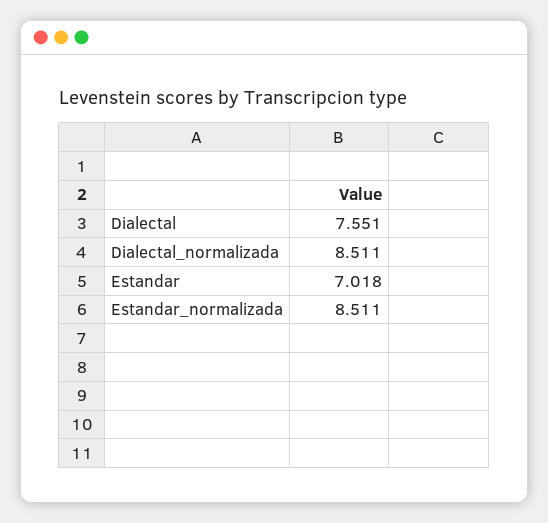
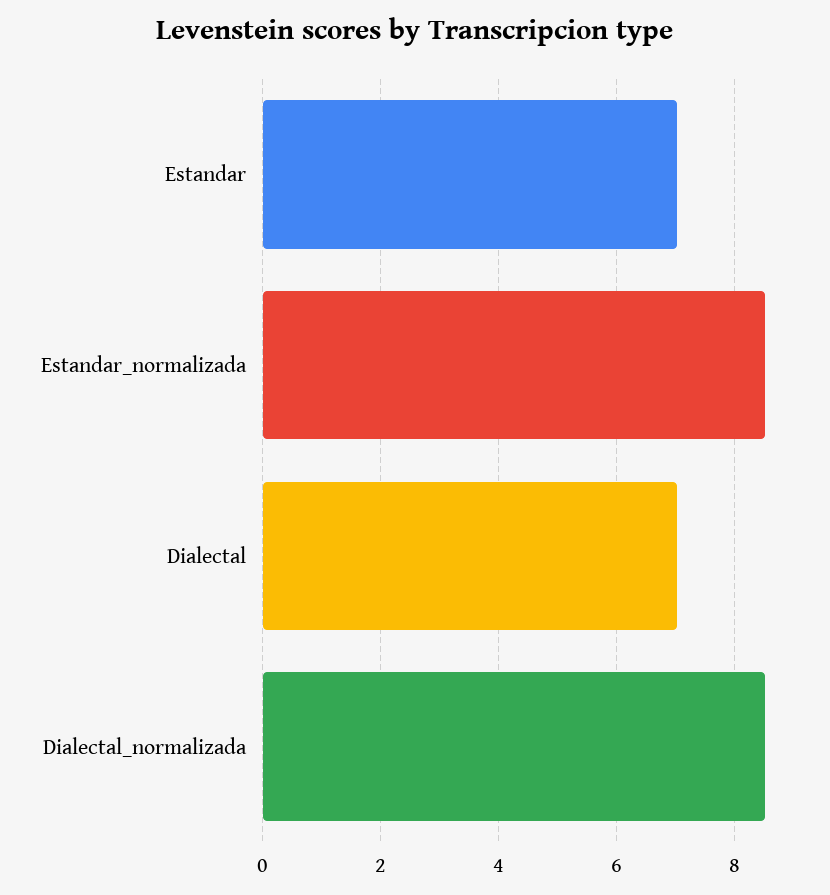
Dialectal: 7.551 -> 7

